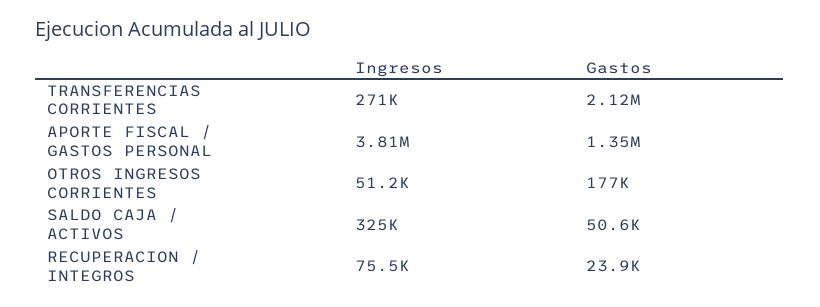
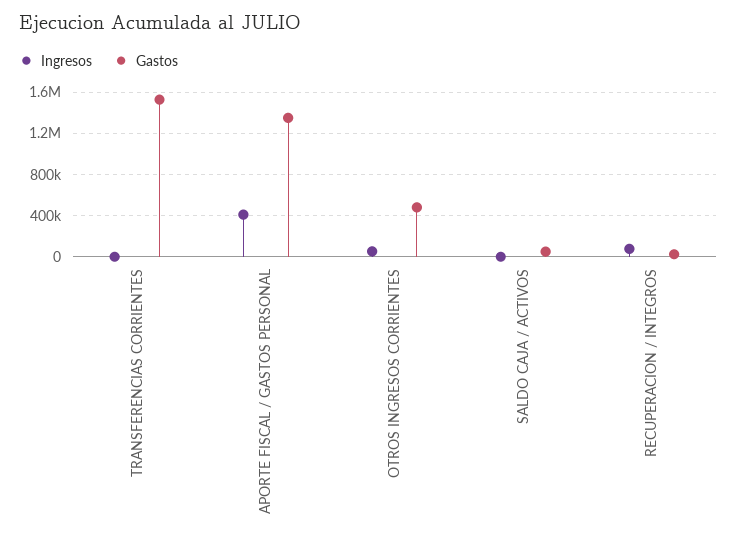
Ingresos, TRANSFERENCIAS CORRIENTES: 271000 -> 0
Gastos, TRANSFERENCIAS CORRIENTES: 2120000 -> 1500000
Ingresos, APORTE FISCAL / GASTOS PERSONAL: 3810000 -> 400000
Gastos, OTROS INGRESOS CORRIENTES: 177000 -> 500000
Ingresos, SALDO CAJA / ACTIVOS: 325000 -> 0

